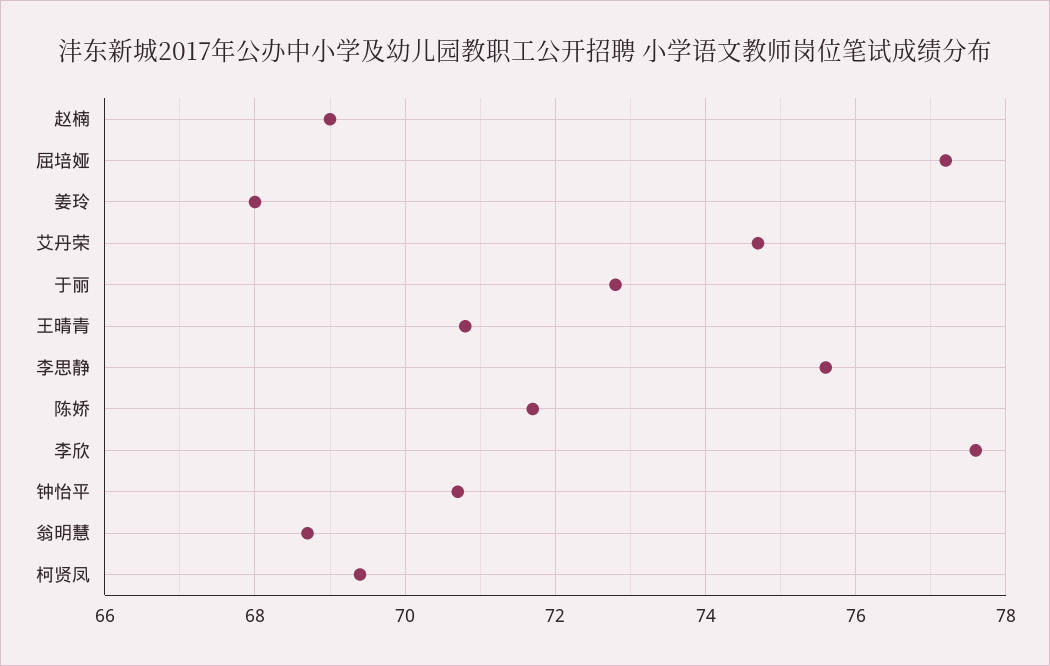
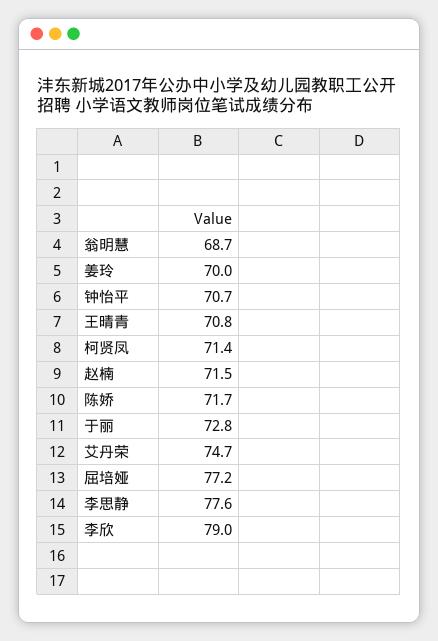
赵楠: 69 -> 71.5
姜玲: 68 -> 70
李思静: 75.5 -> 77.6
李欣: 77.5 -> 79
柯贤凤: 69.5 -> 71.4

